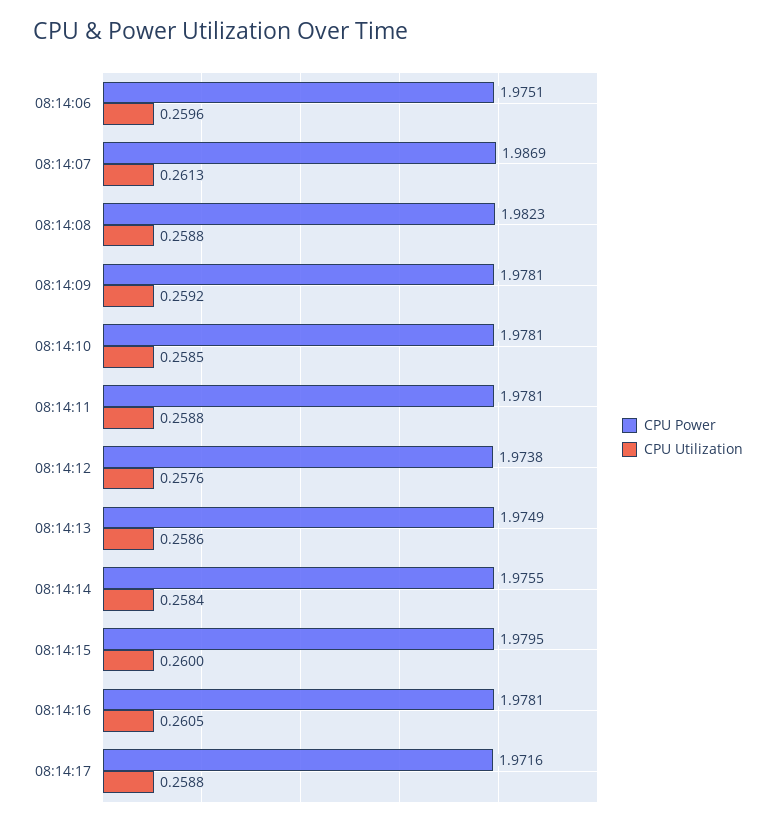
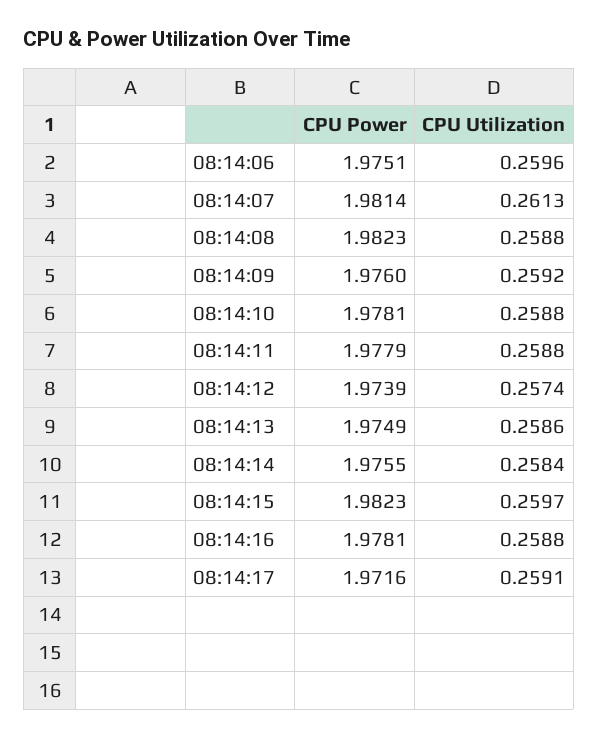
CPU Power, 08:14:07: 1.9869 -> 1.9814
CPU Power, 08:14:09: 1.9781 -> 1.976
CPU Utilization, 08:14:10: 0.2585 -> 0.2588
CPU Power, 08:14:11: 1.9781 -> 1.9779
CPU Power, 08:14:12: 1.9738 -> 1.9739
CPU Utilization, 08:14:12: 0.2576 -> 0.2574
CPU Power, 08:14:15: 1.9795 -> 1.9823
CPU Utilization, 08:14:15: 0.26 -> 0.2597
CPU Utilization, 08:14:16: 0.2605 -> 0.2588
CPU Utilization, 08:14:17: 0.2588 -> 0.2591

